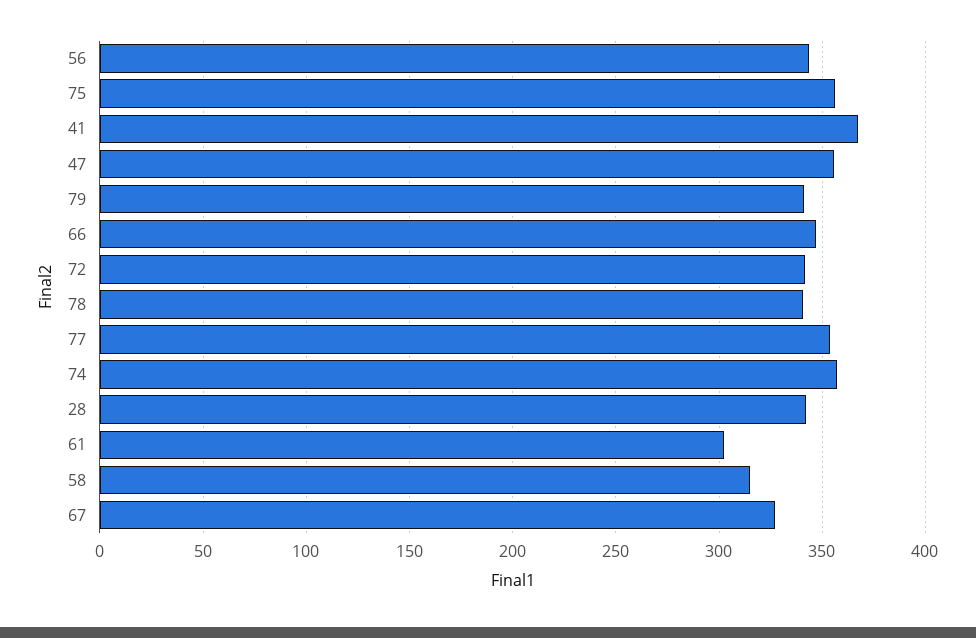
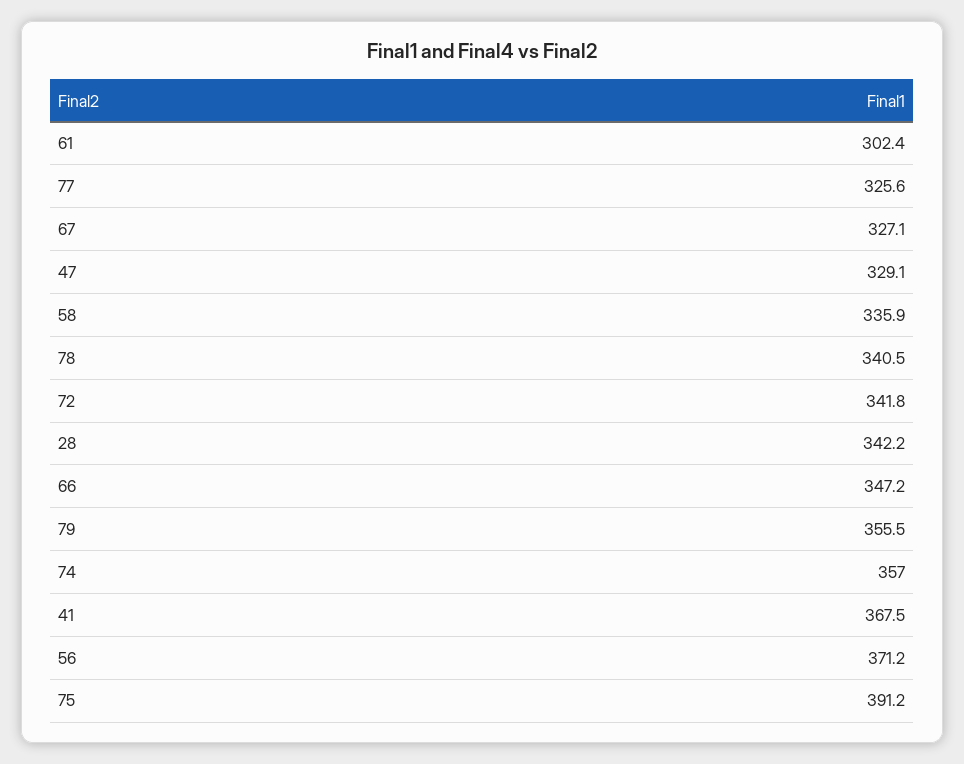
56: 345 -> 371.2
75: 355 -> 391.2
47: 355 -> 329.1
79: 340 -> 355.5
77: 355 -> 325.6
58: 315 -> 335.9

